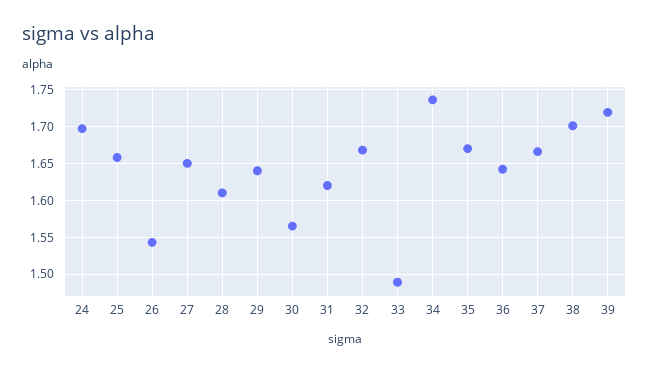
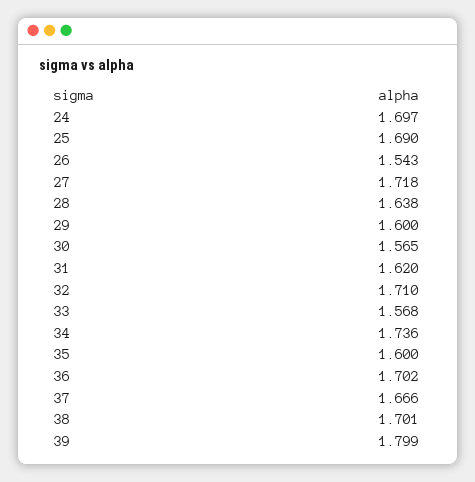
25: 1.66 -> 1.69
27: 1.65 -> 1.718
28: 1.61 -> 1.638
29: 1.64 -> 1.6
32: 1.67 -> 1.71
33: 1.49 -> 1.568
35: 1.67 -> 1.6
36: 1.64 -> 1.702
39: 1.72 -> 1.799

